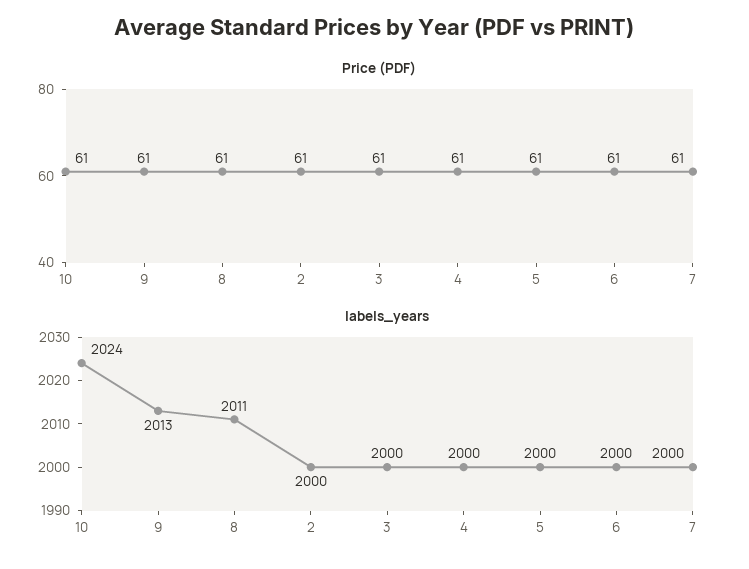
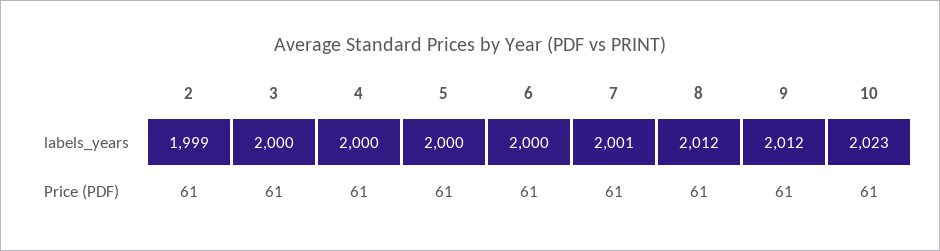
labels_years, 10: 2024 -> 2023
labels_years, 9: 2013 -> 2012
labels_years, 8: 2011 -> 2012
labels_years, 2: 2000 -> 1999
labels_years, 7: 2000 -> 2001

